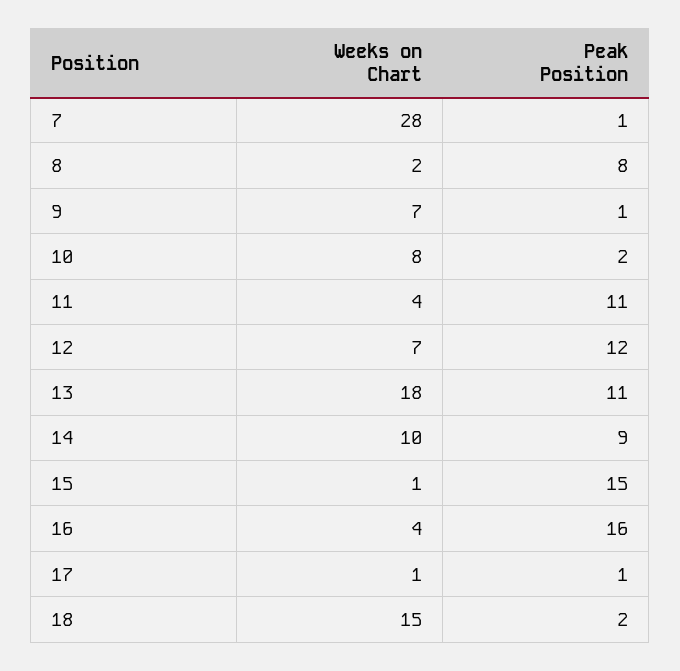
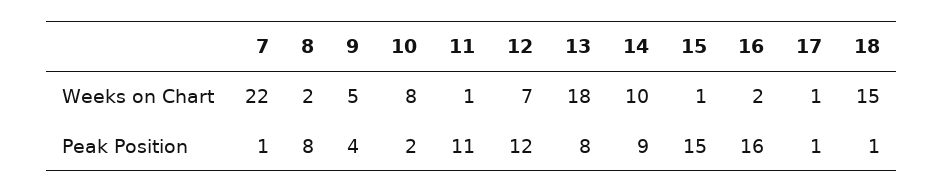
Weeks on Chart, 7: 28 -> 22
Weeks on Chart, 9: 7 -> 5
Peak Position, 9: 1 -> 4
Weeks on Chart, 11: 4 -> 1
Peak Position, 13: 11 -> 8
Weeks on Chart, 16: 4 -> 2
Peak Position, 18: 2 -> 1

